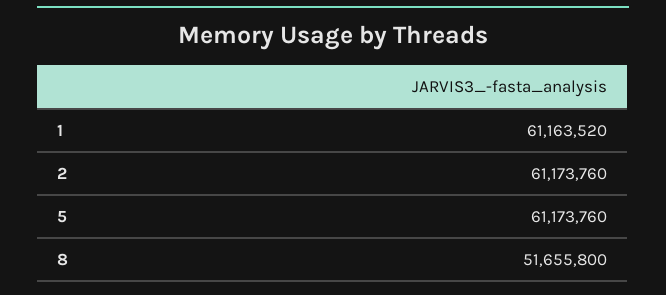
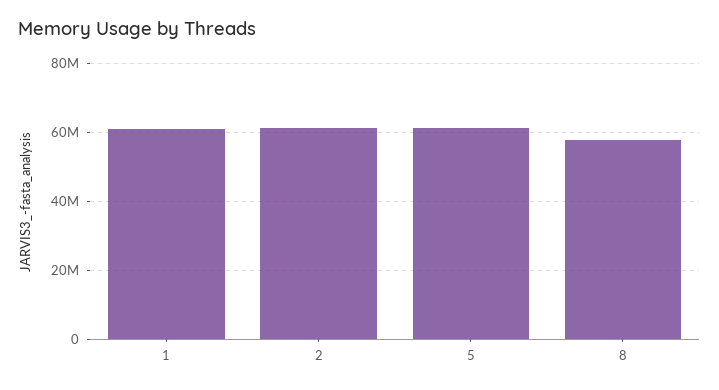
8: 51655800 -> 58000000

